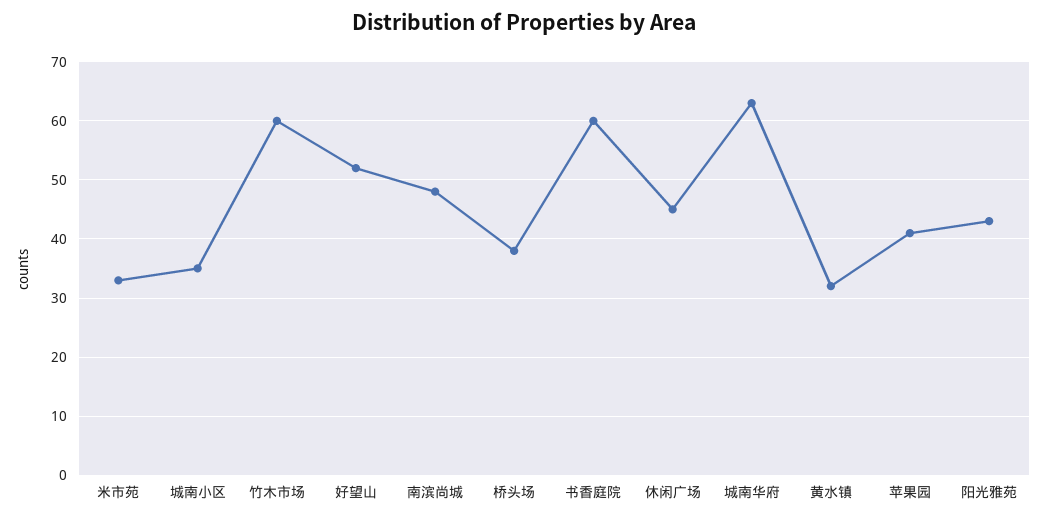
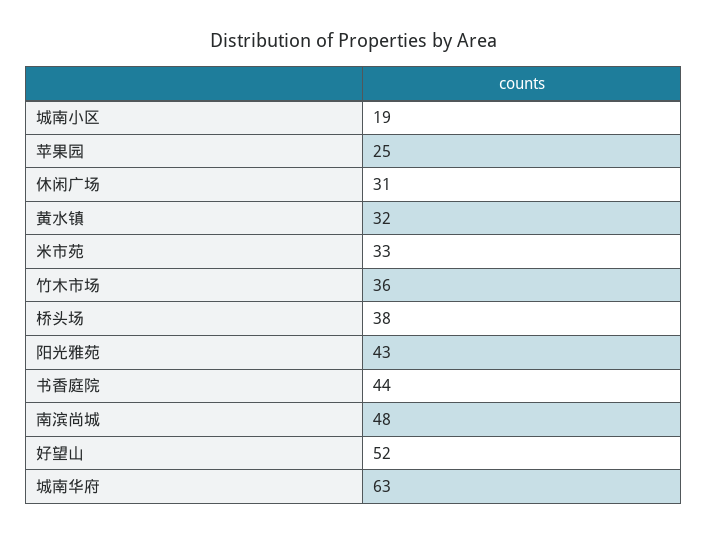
城南小区: 35 -> 19
竹木市场: 60 -> 36
书香庭院: 60 -> 44
休闲广场: 45 -> 31
苹果园: 40 -> 25

